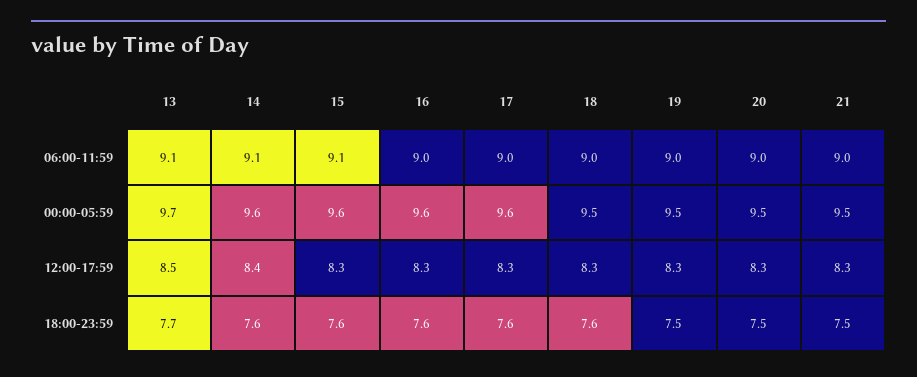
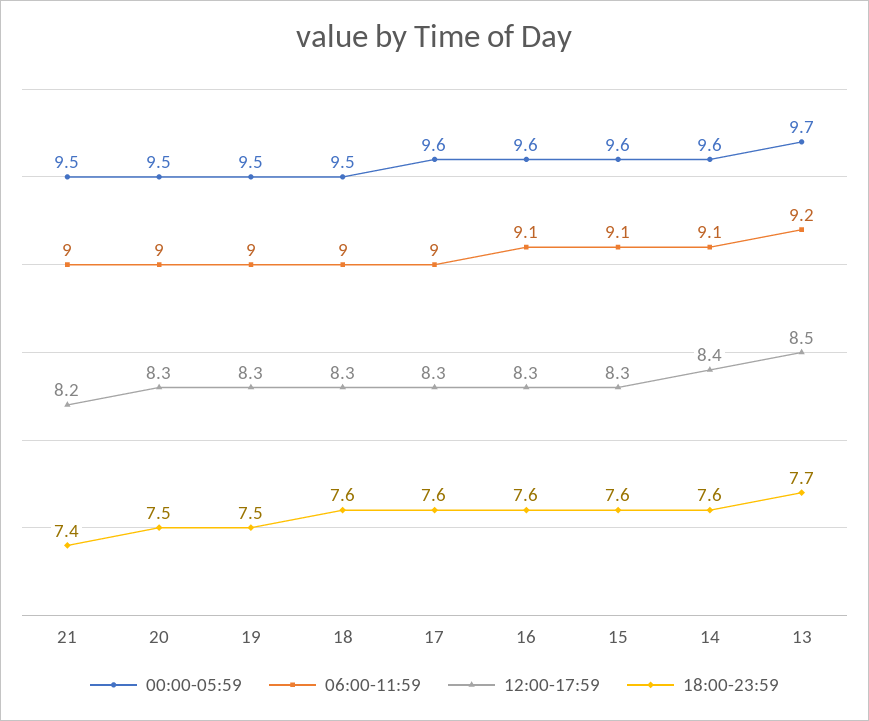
06:00-11:59, 13: 9.1 -> 9.2
06:00-11:59, 16: 9 -> 9.1
12:00-17:59, 21: 8.3 -> 8.2
18:00-23:59, 21: 7.5 -> 7.4

